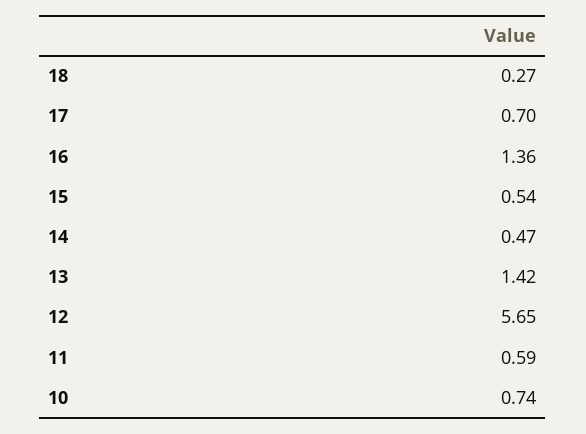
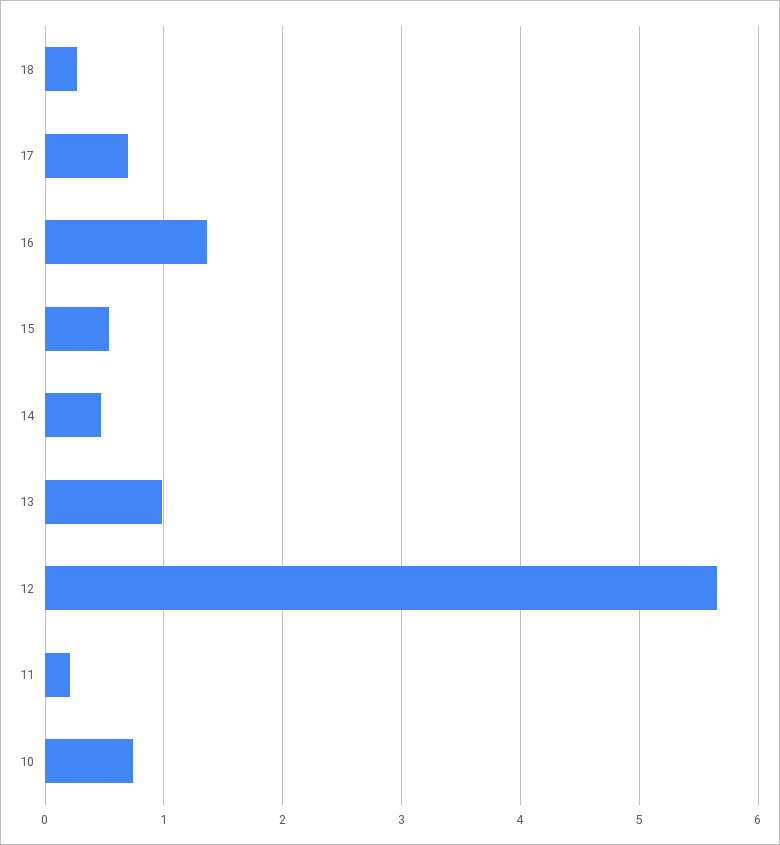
13: 1.42 -> 1
11: 0.59 -> 0.2

